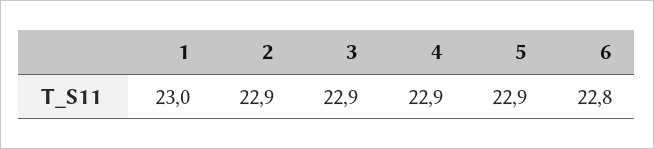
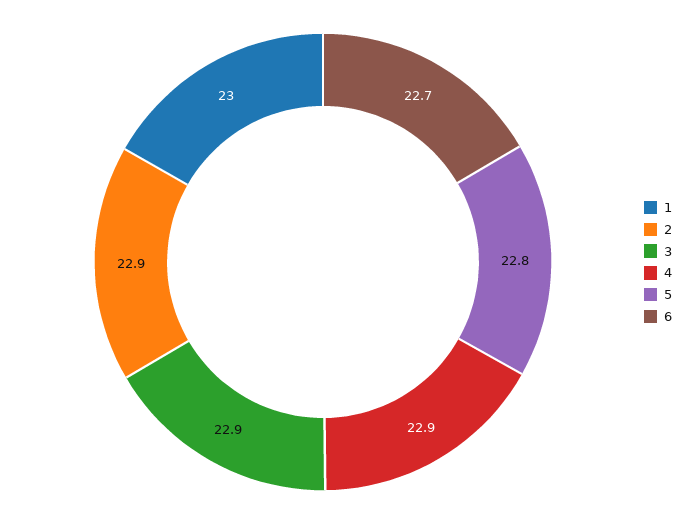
5: 22.9 -> 22.8
6: 22.8 -> 22.7

